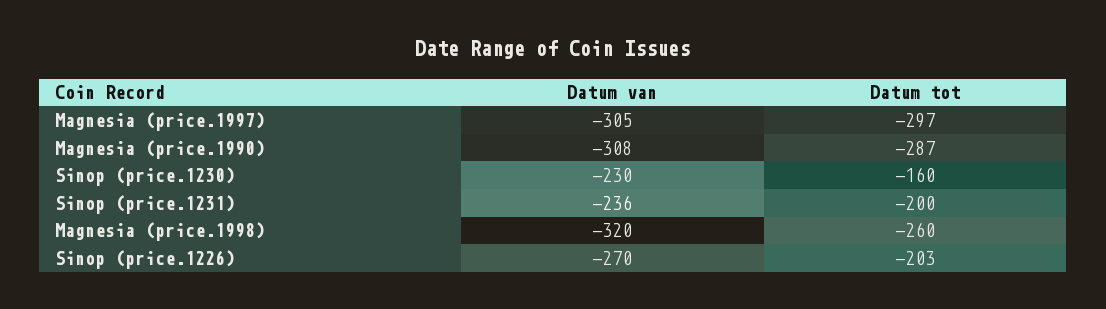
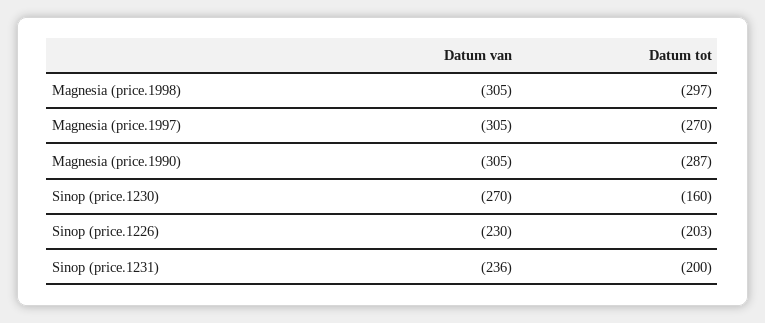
Datum tot, Magnesia (price.1997): -297 -> -270
Datum van, Magnesia (price.1990): -308 -> -305
Datum van, Sinop (price.1230): -230 -> -270
Datum van, Magnesia (price.1998): -320 -> -305
Datum tot, Magnesia (price.1998): -260 -> -297
Datum van, Sinop (price.1226): -270 -> -230

